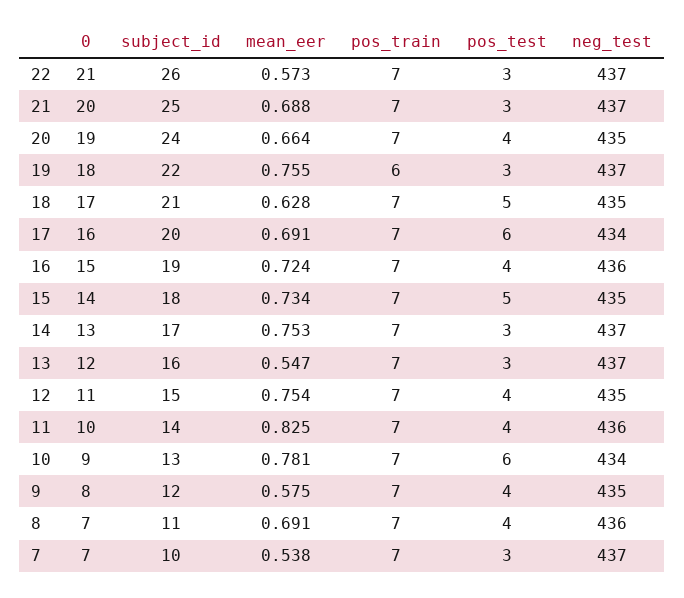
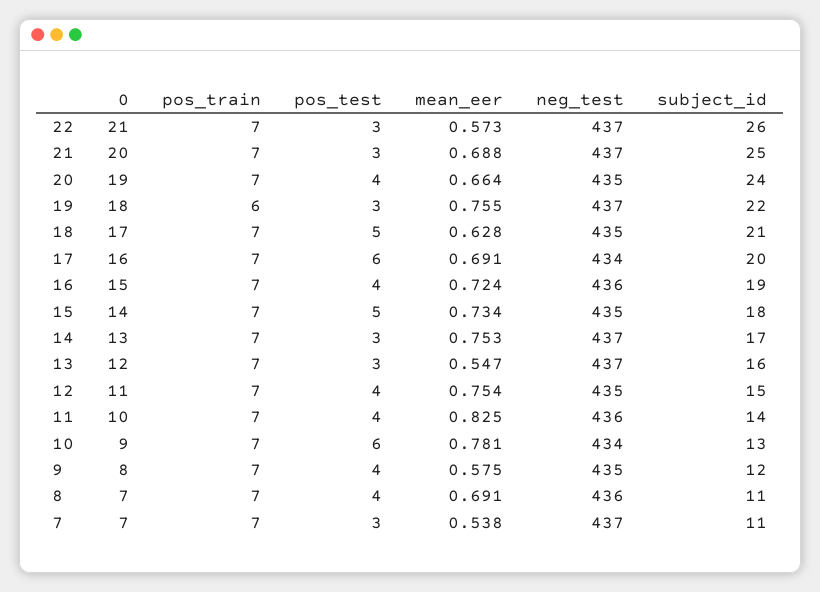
subject_id, 7: 10 -> 11

